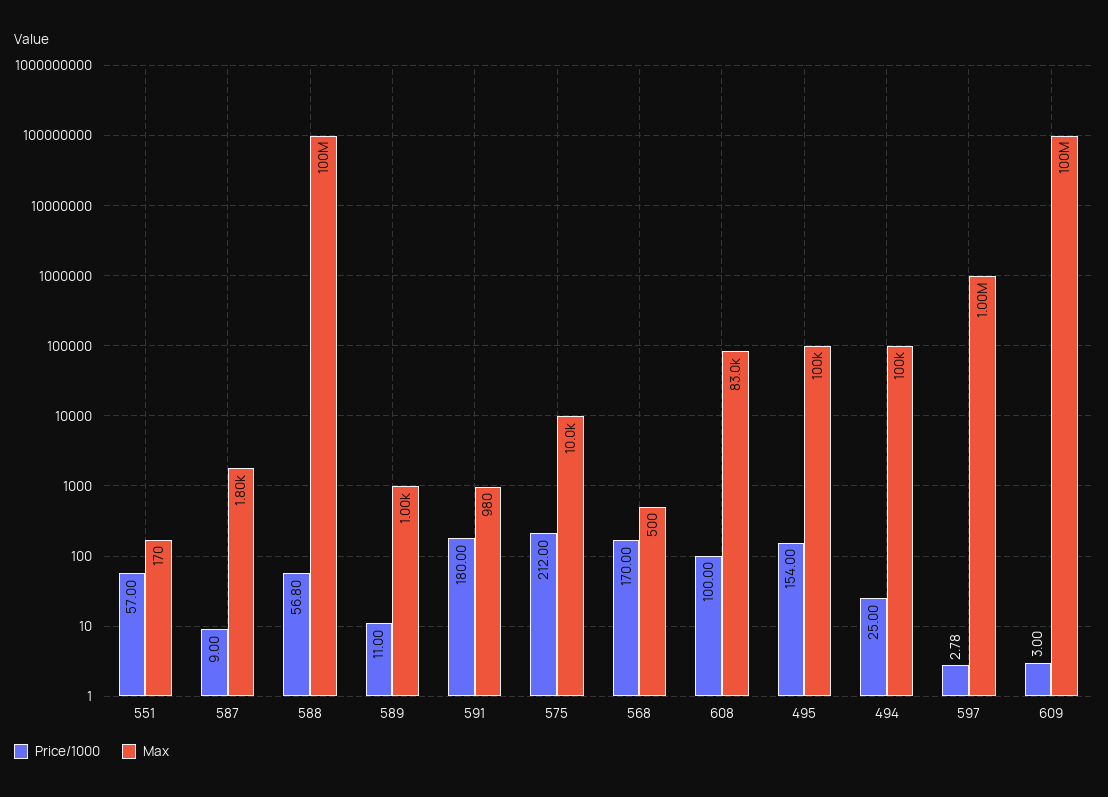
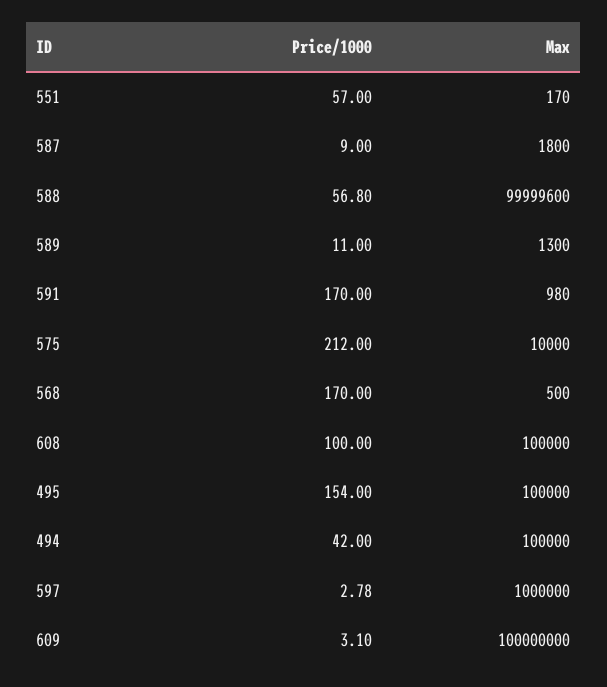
Max, 589: 1000 -> 1300
Price/1000, 591: 180 -> 170
Max, 608: 83000 -> 100000
Price/1000, 494: 25 -> 42
Price/1000, 609: 3 -> 3.1

